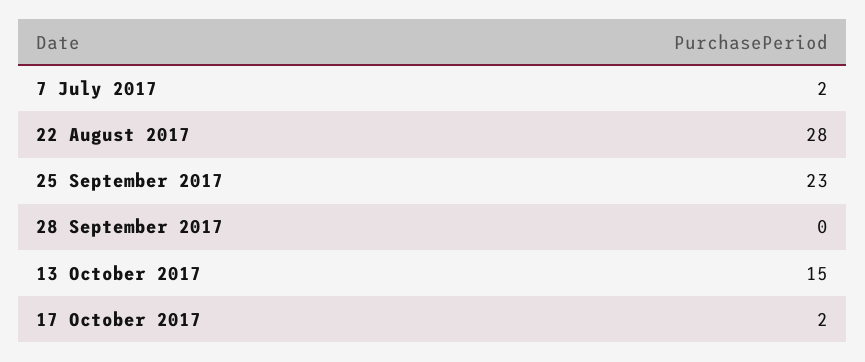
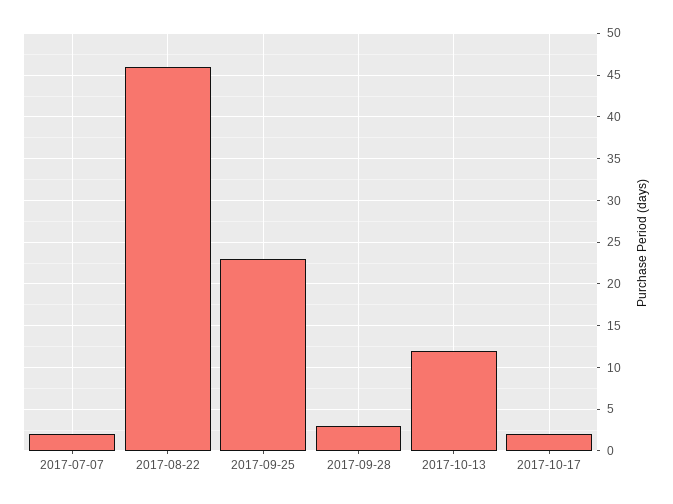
22 August 2017: 28 -> 46
28 September 2017: 0 -> 3
13 October 2017: 15 -> 12

